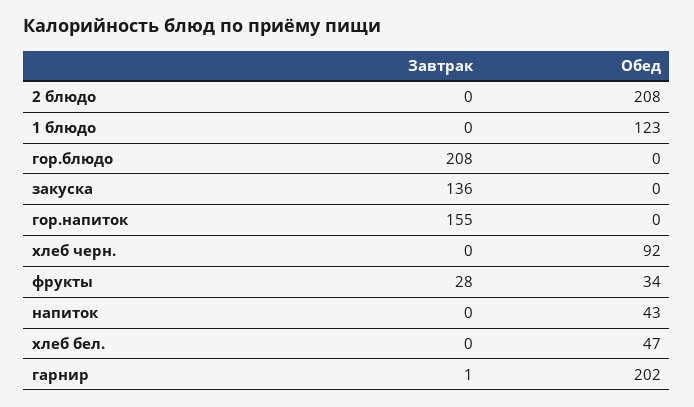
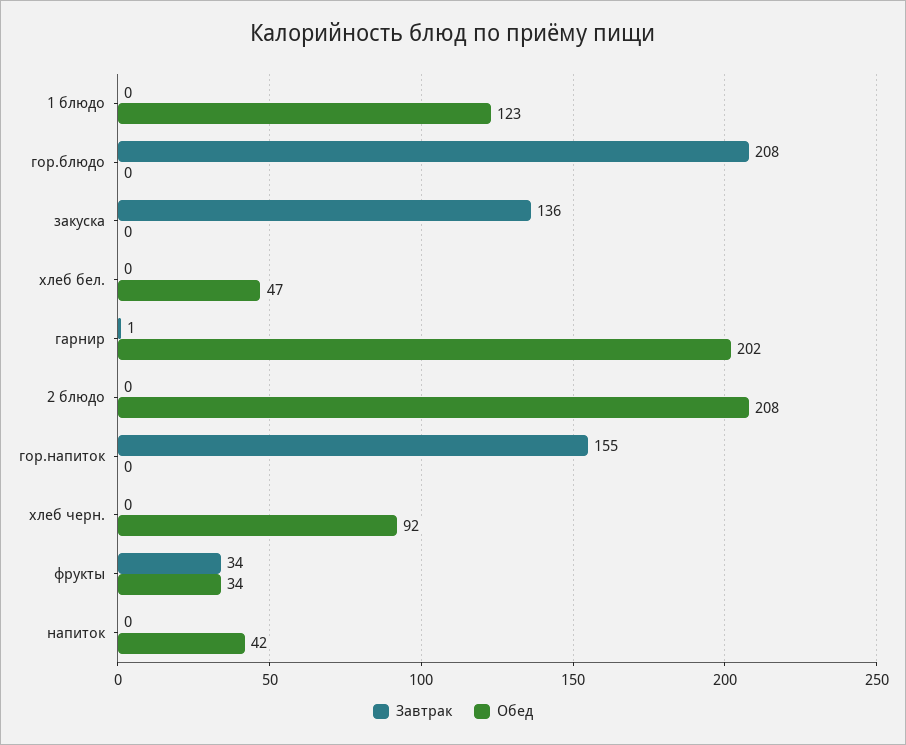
Завтрак, фрукты: 28 -> 34
Обед, напиток: 43 -> 42

